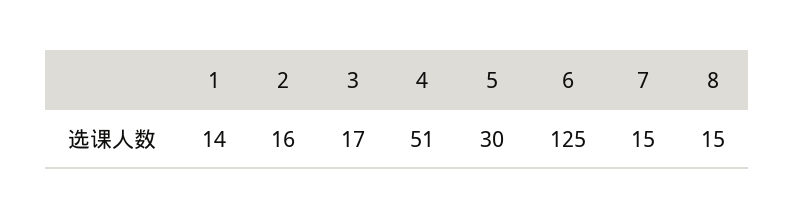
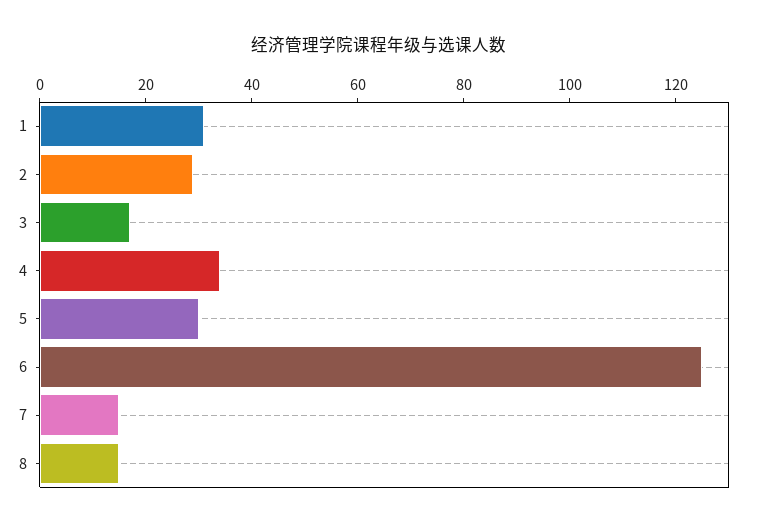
1: 14 -> 30
2: 16 -> 30
4: 51 -> 35

